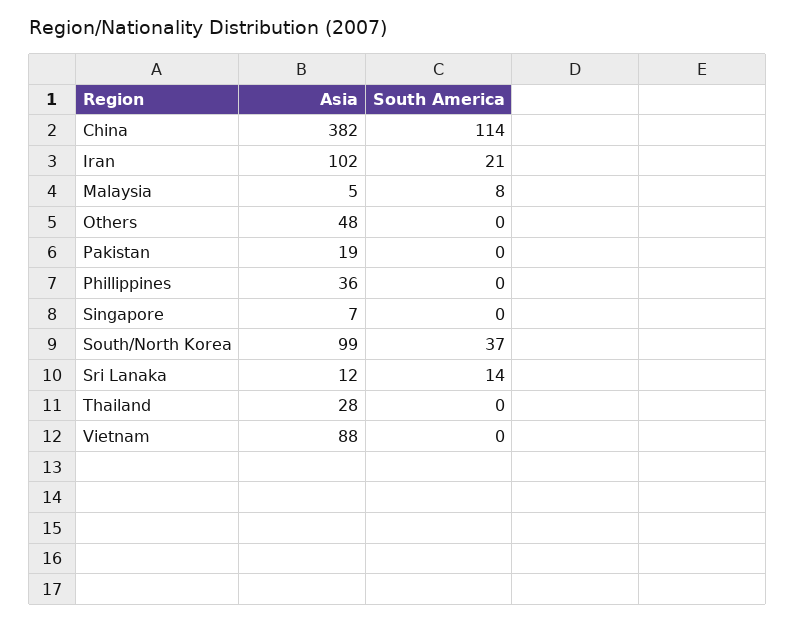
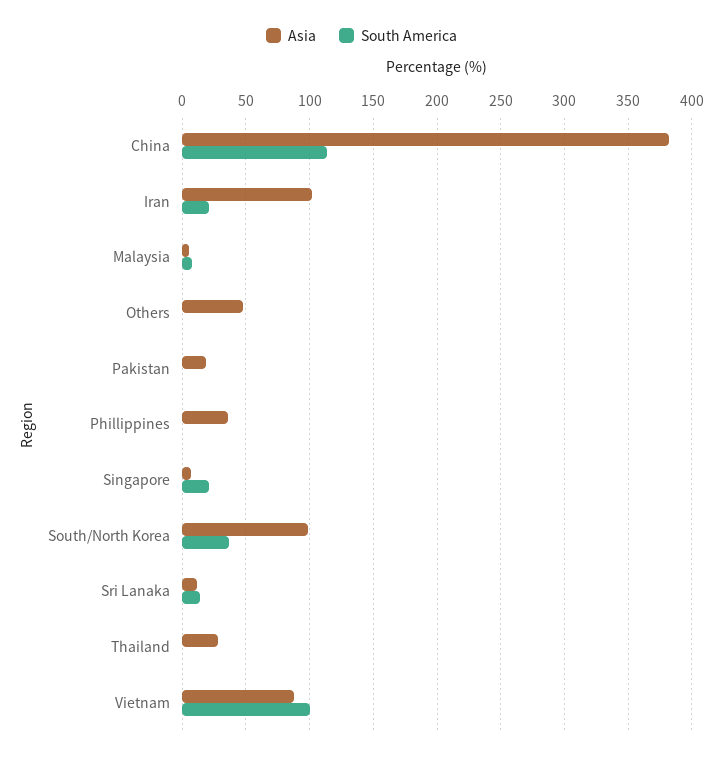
South America, Singapore: 0 -> 20
South America, Vietnam: 0 -> 100

